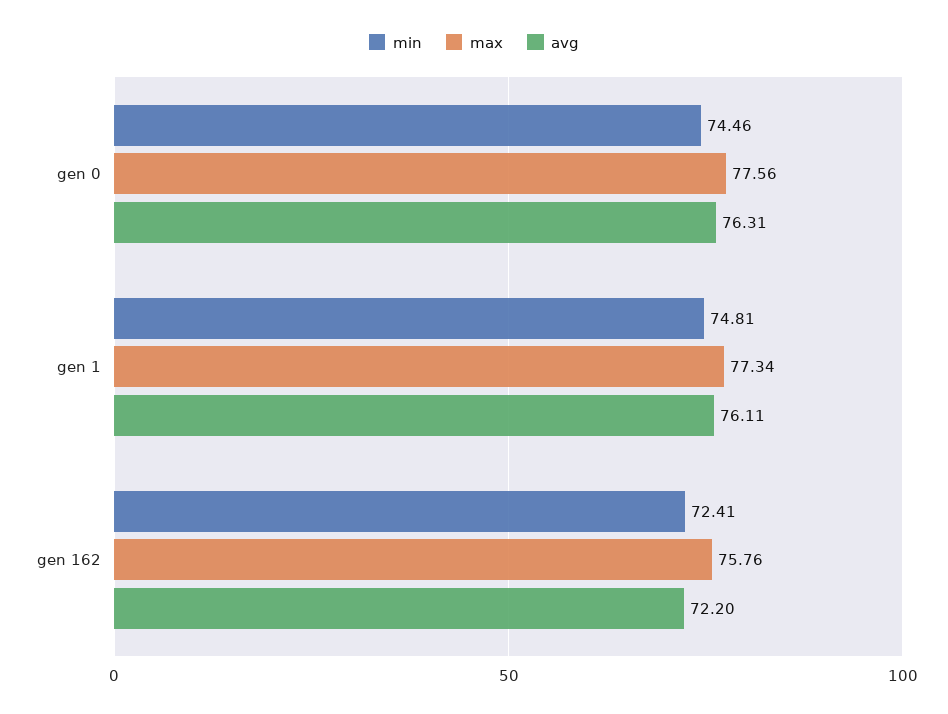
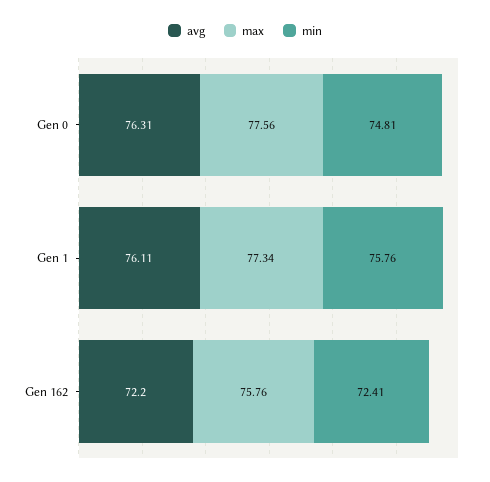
min, gen 0: 74.46 -> 74.81
min, gen 1: 74.81 -> 75.76

